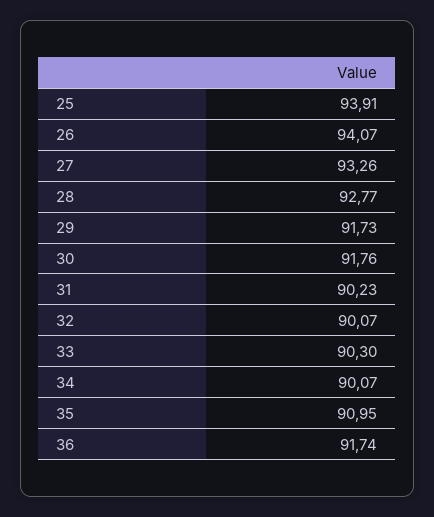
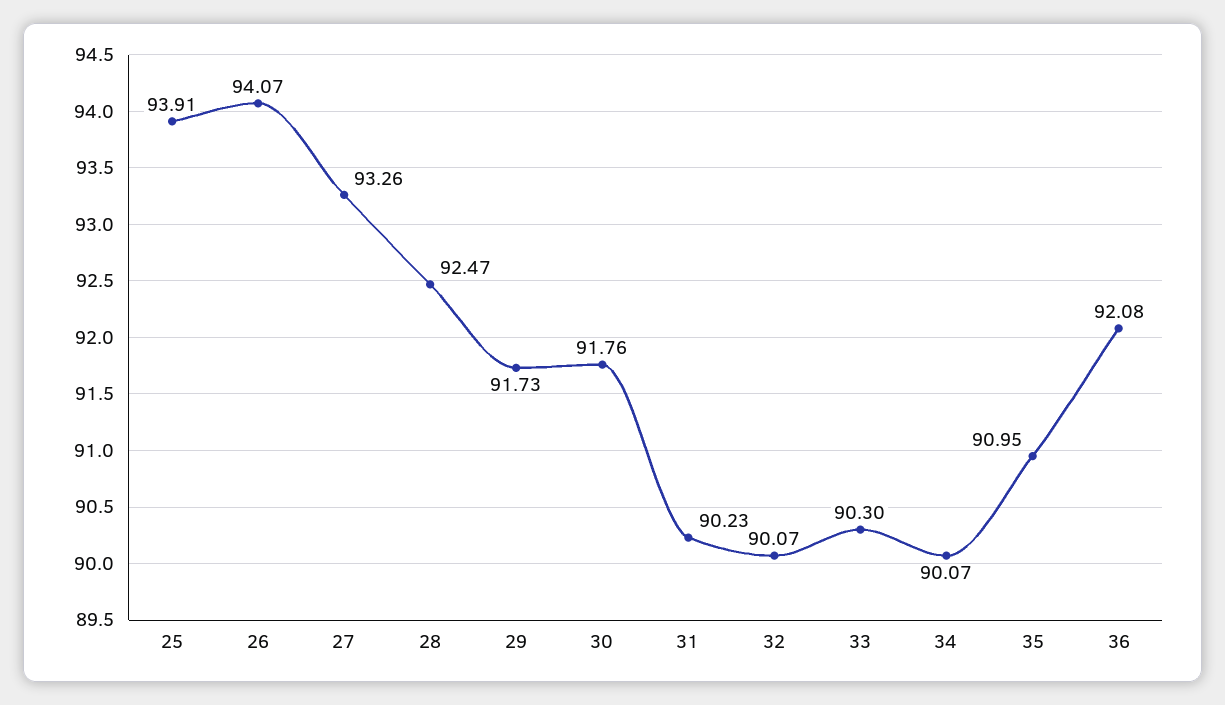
28: 92.77 -> 92.47
36: 91.74 -> 92.08

